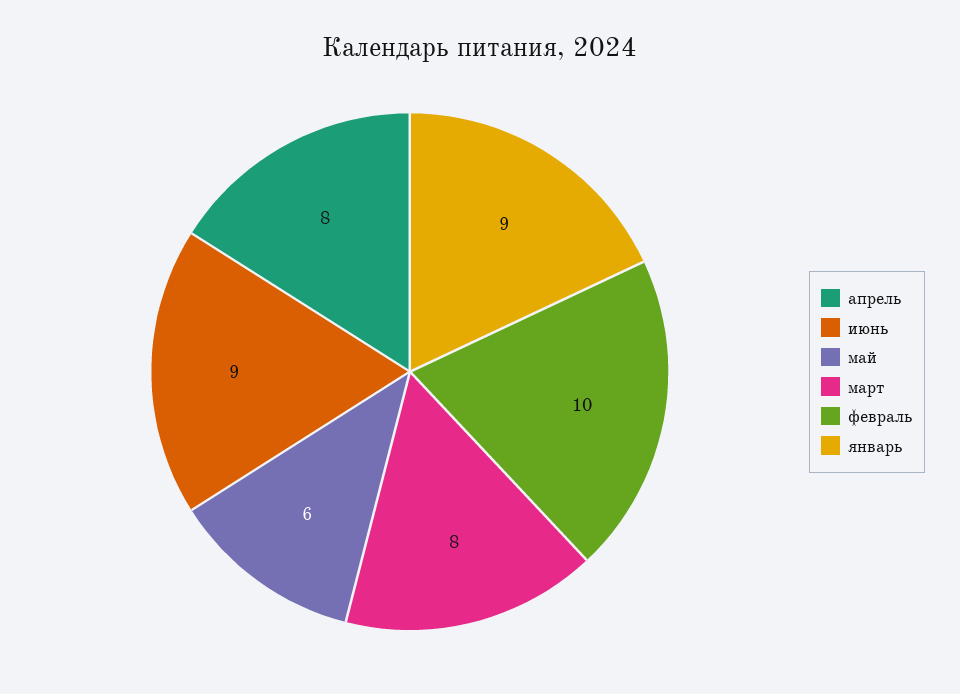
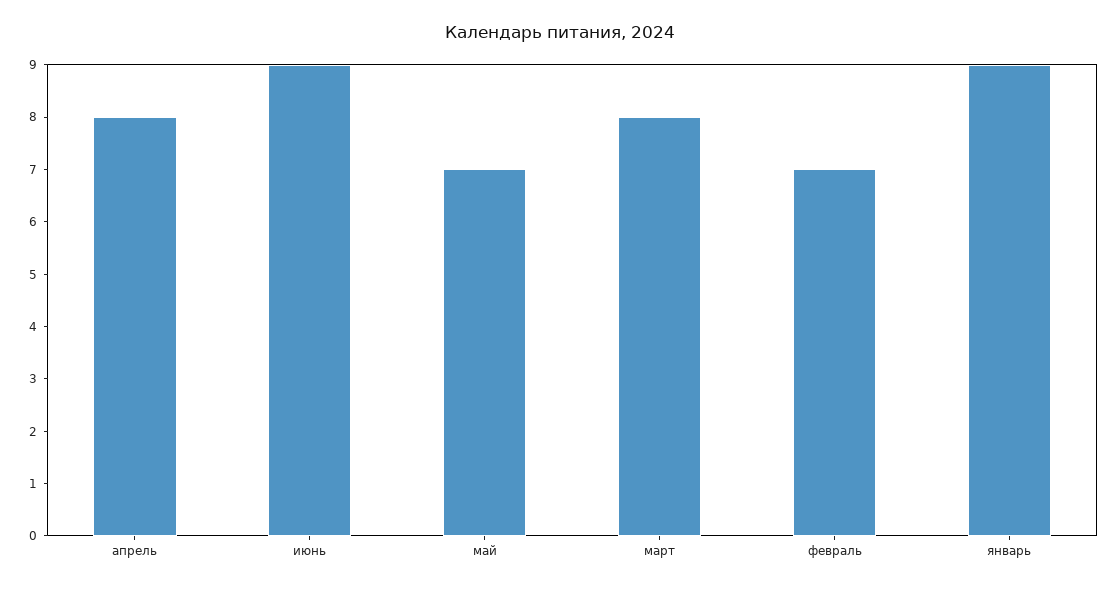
май: 6 -> 7
февраль: 10 -> 7

